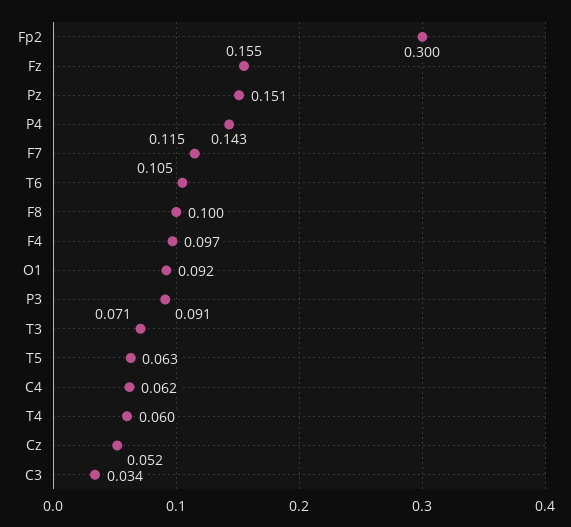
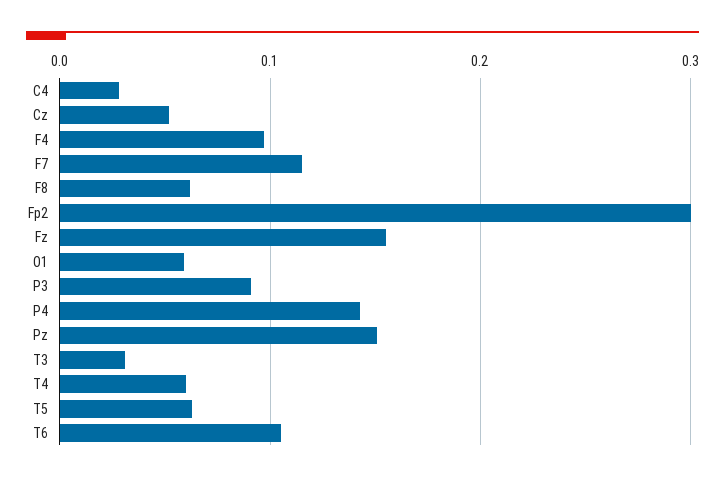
F8: 0.1 -> 0.06
O1: 0.092 -> 0.06
T3: 0.071 -> 0.03
C4: 0.062 -> 0.03
C3: 0.034 -> none

